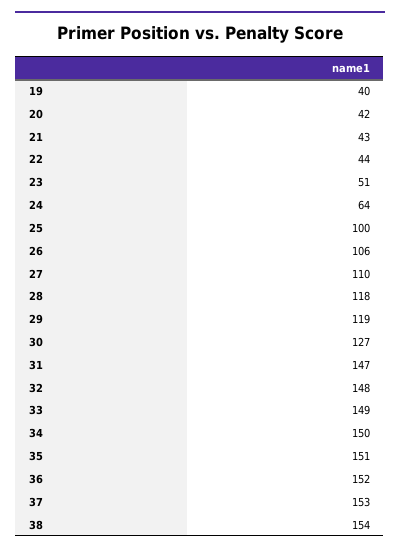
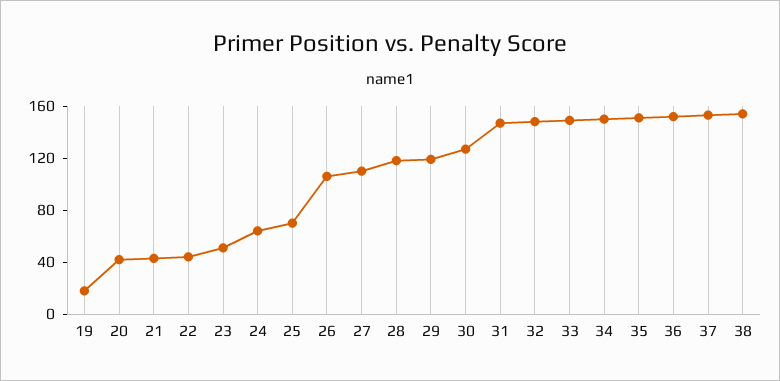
19: 40 -> 20
25: 100 -> 70

